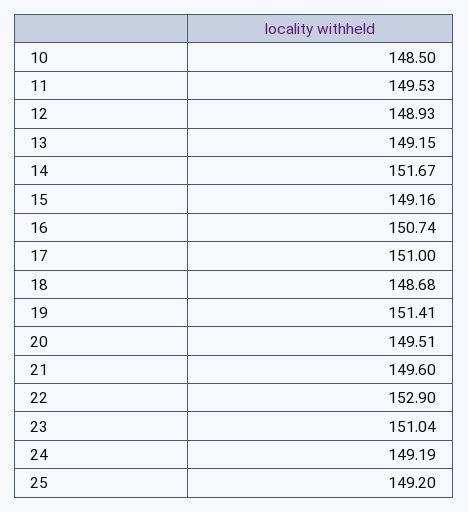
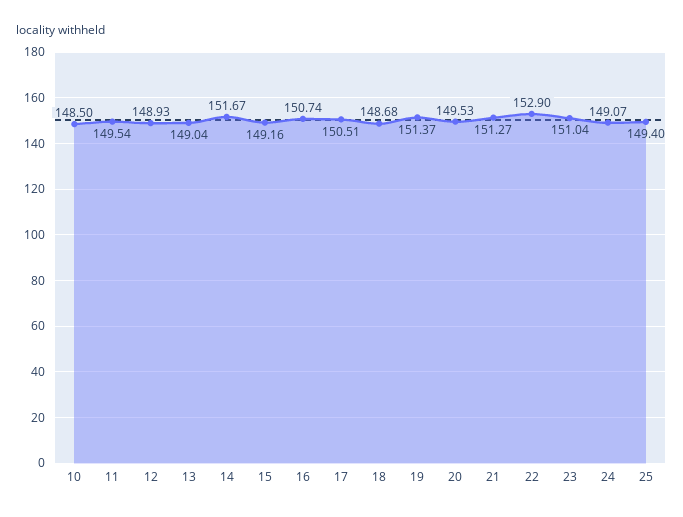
11: 149.53 -> 149.54
13: 149.15 -> 149.04
17: 151 -> 150.51
19: 151.41 -> 151.37
20: 149.51 -> 149.53
21: 149.6 -> 151.27
24: 149.19 -> 149.07
25: 149.2 -> 149.4

